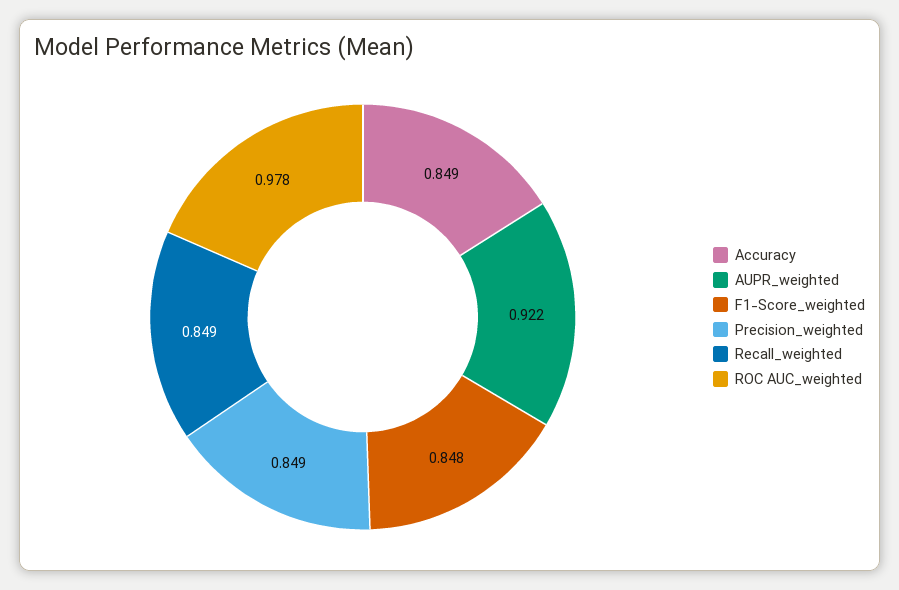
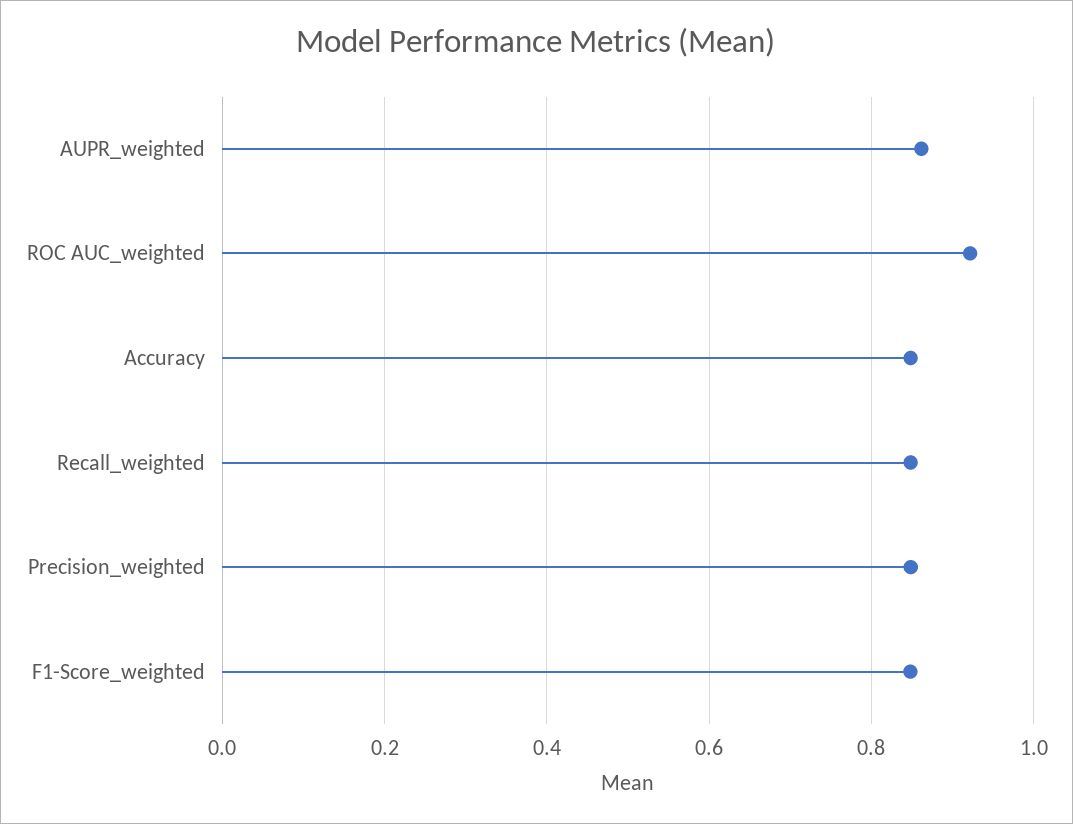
AUPR_weighted: 0.922 -> 0.86
ROC AUC_weighted: 0.978 -> 0.92

